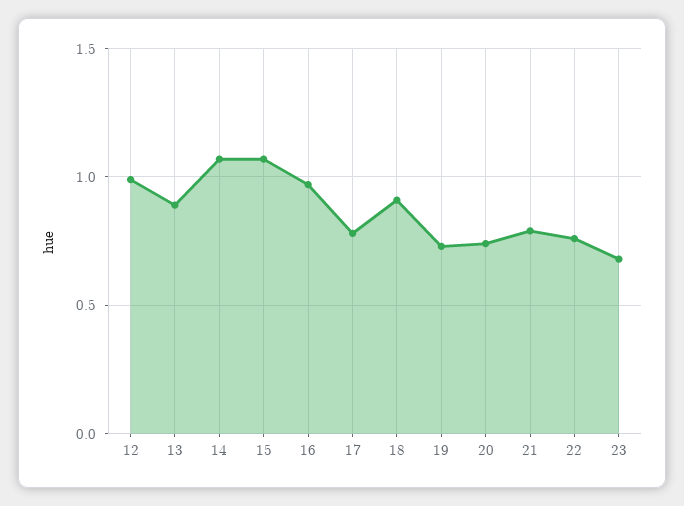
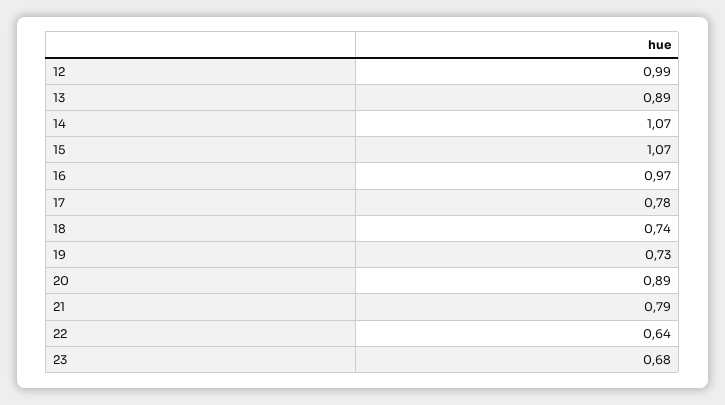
18: 0.9 -> 0.74
20: 0.75 -> 0.89
22: 0.75 -> 0.64

